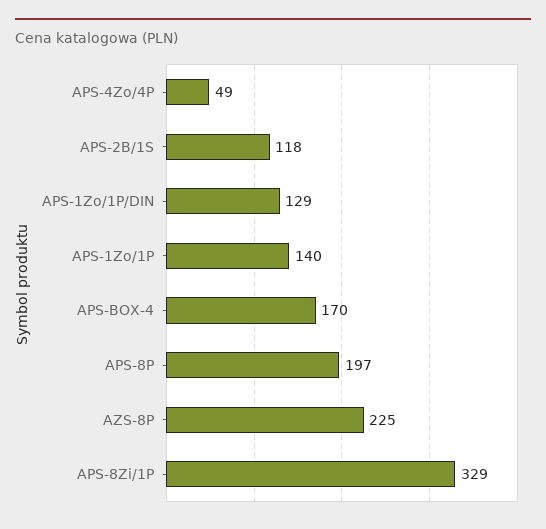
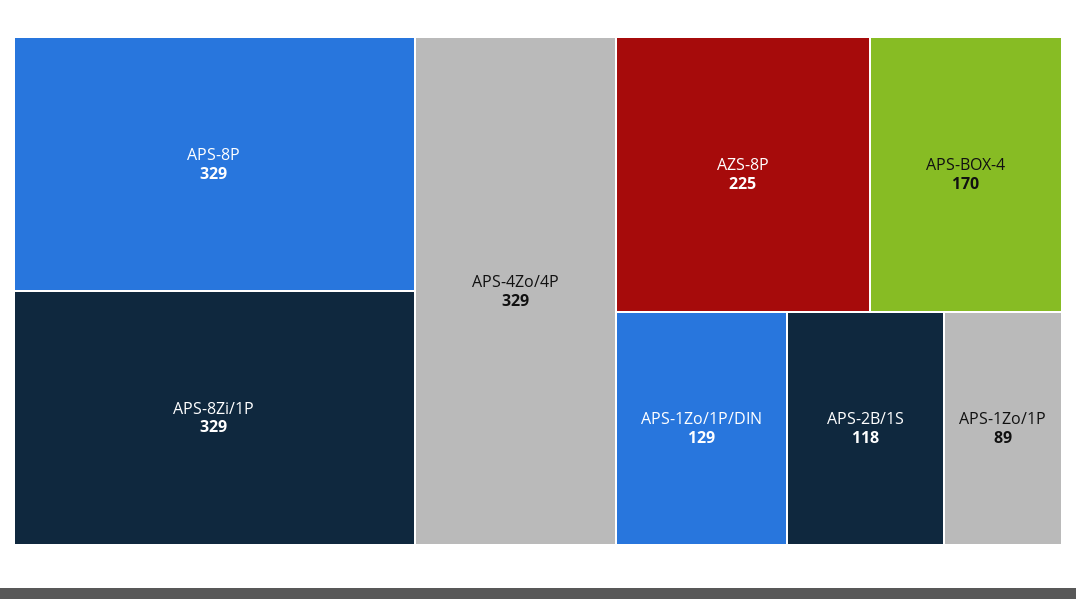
APS-4Zo/4P: 49 -> 329
APS-1Zo/1P: 140 -> 89
APS-8P: 197 -> 329

